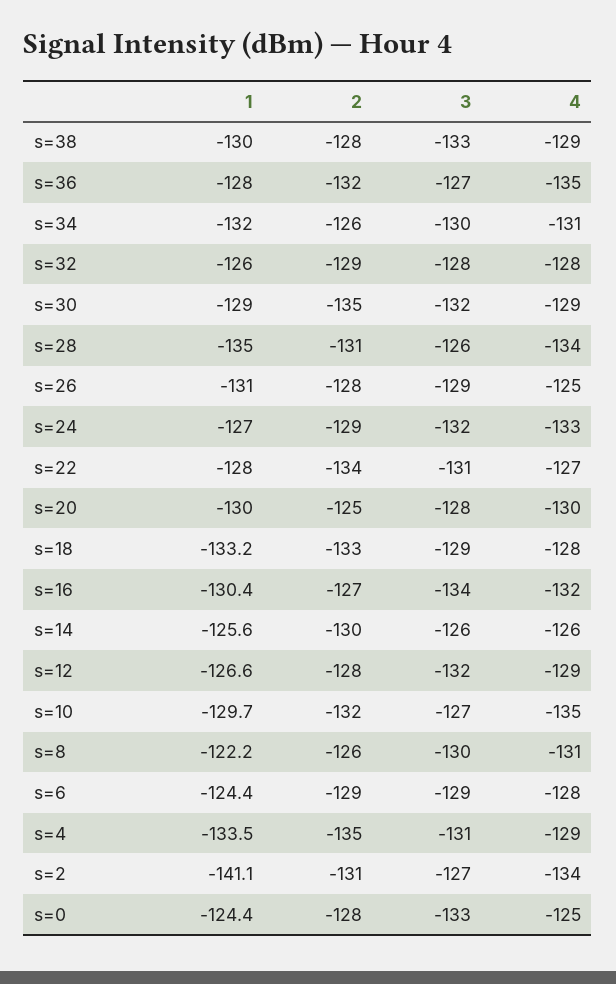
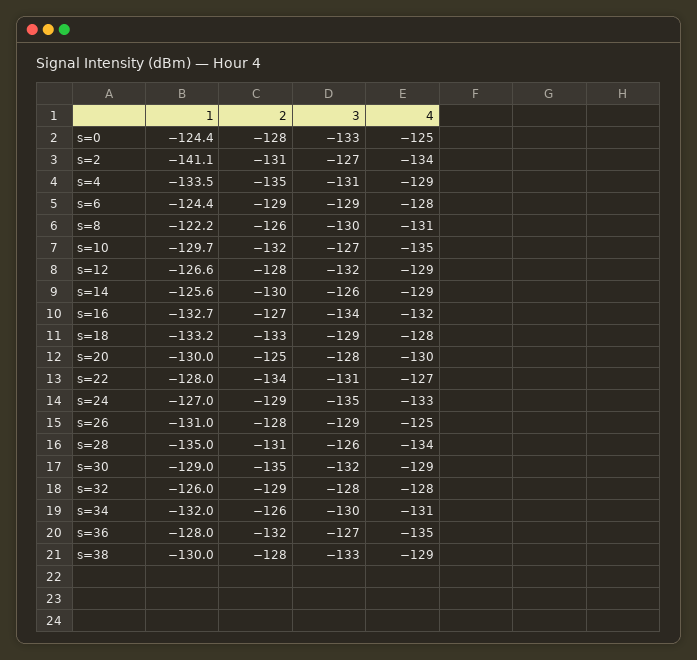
3, s=24: -132 -> -135
1, s=16: -130.4 -> -132.7
4, s=14: -126 -> -129

